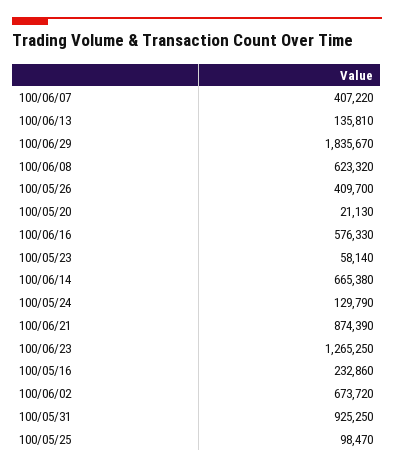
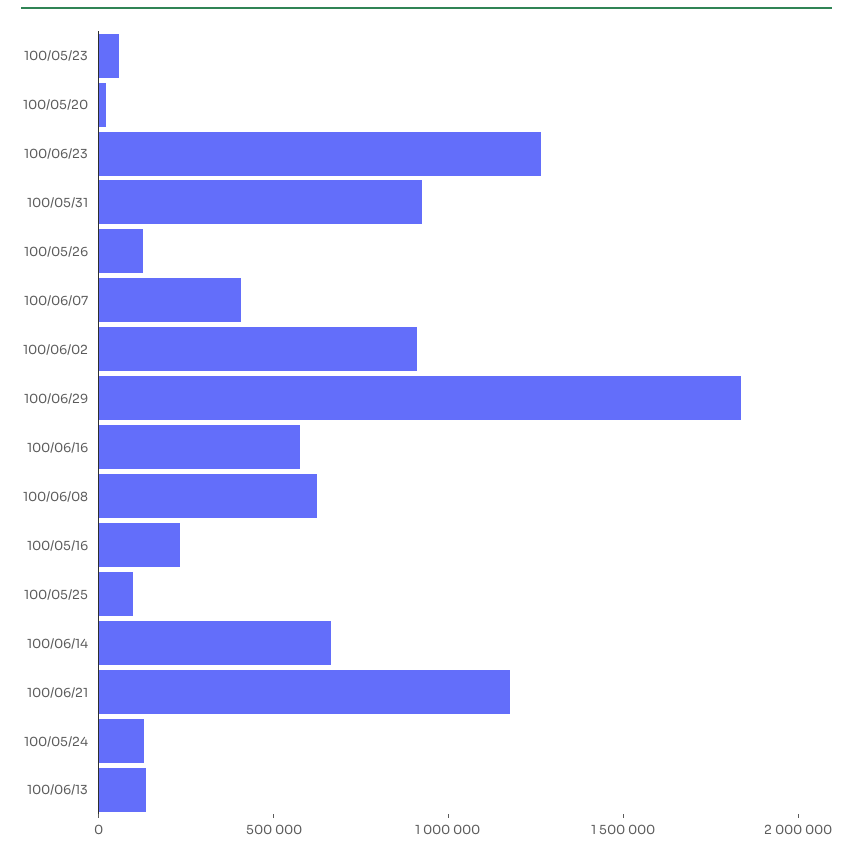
100/05/26: 409700 -> 100000
100/06/21: 874390 -> 1200000
100/06/02: 673720 -> 900000

